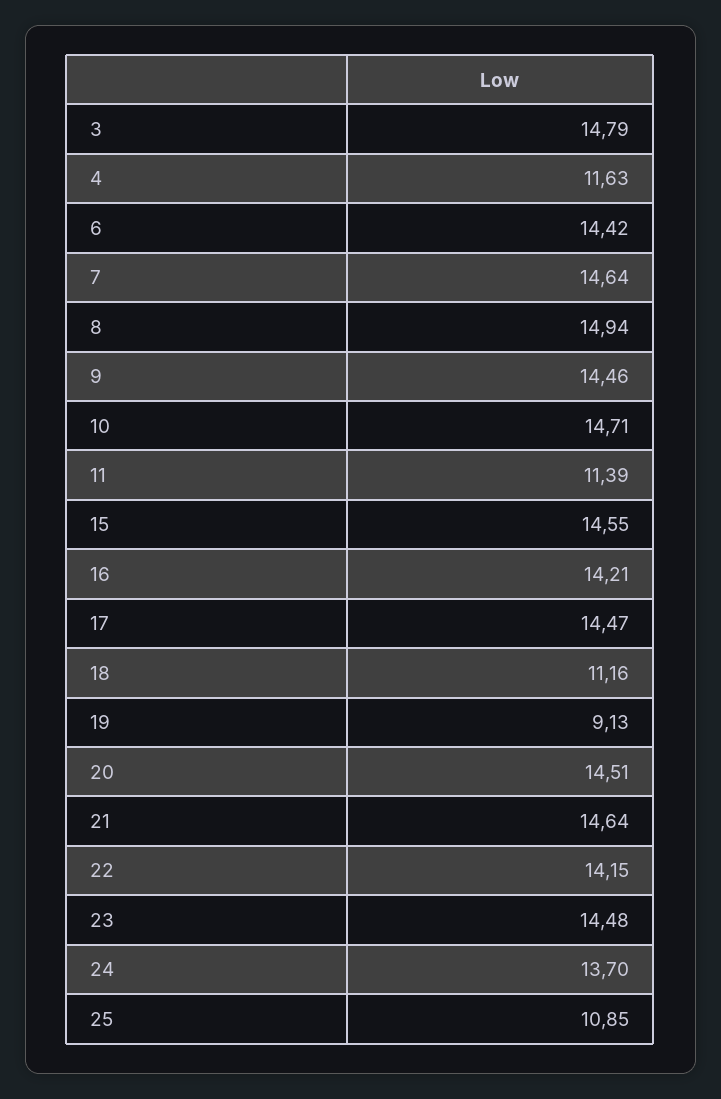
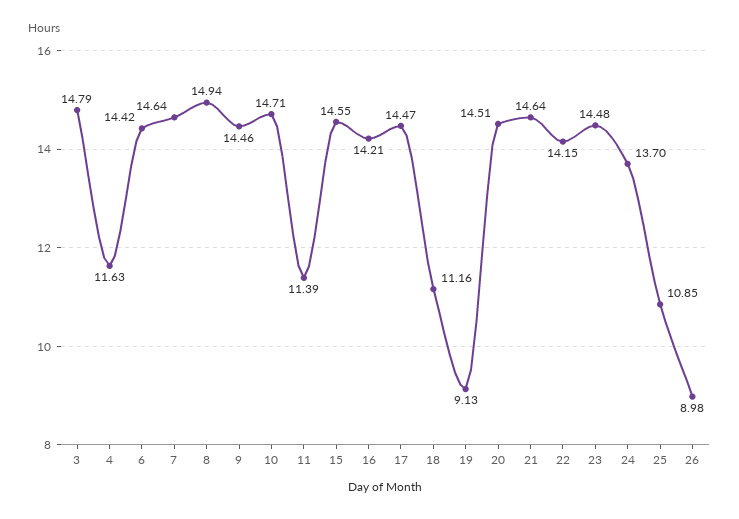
26: none -> 8.98

